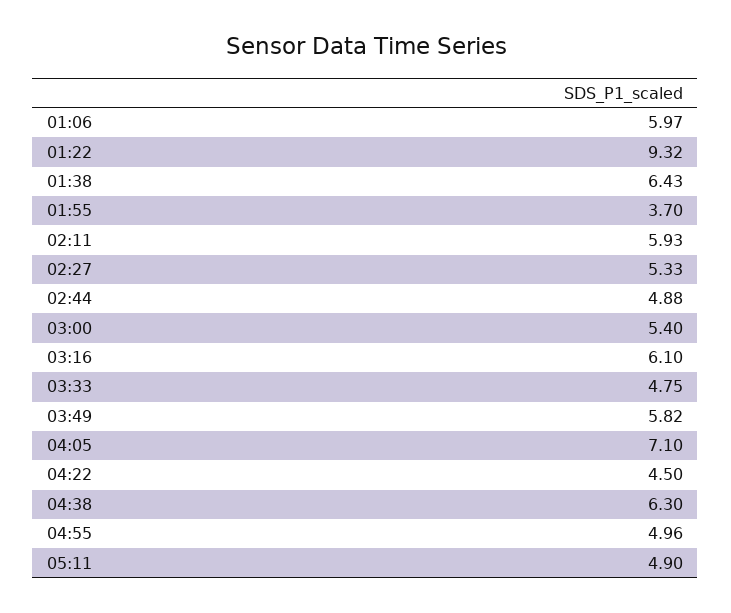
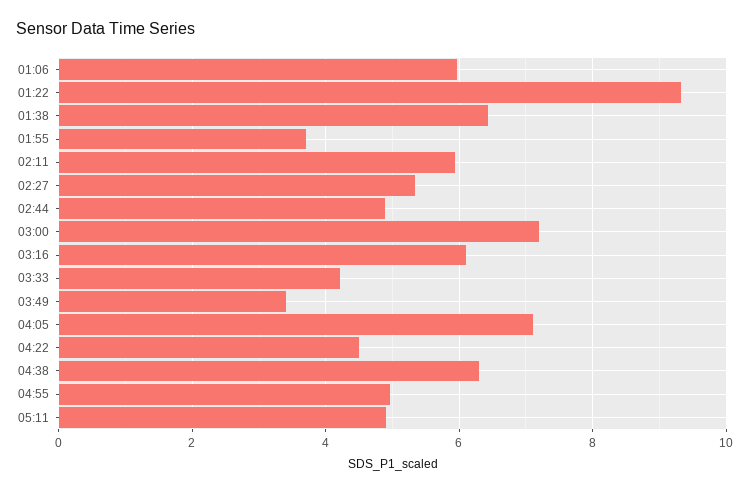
03:00: 5.4 -> 7.2
03:33: 4.75 -> 4.2
03:49: 5.82 -> 3.4

